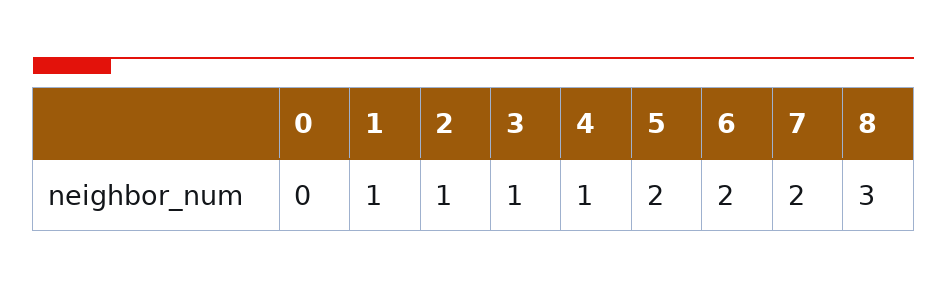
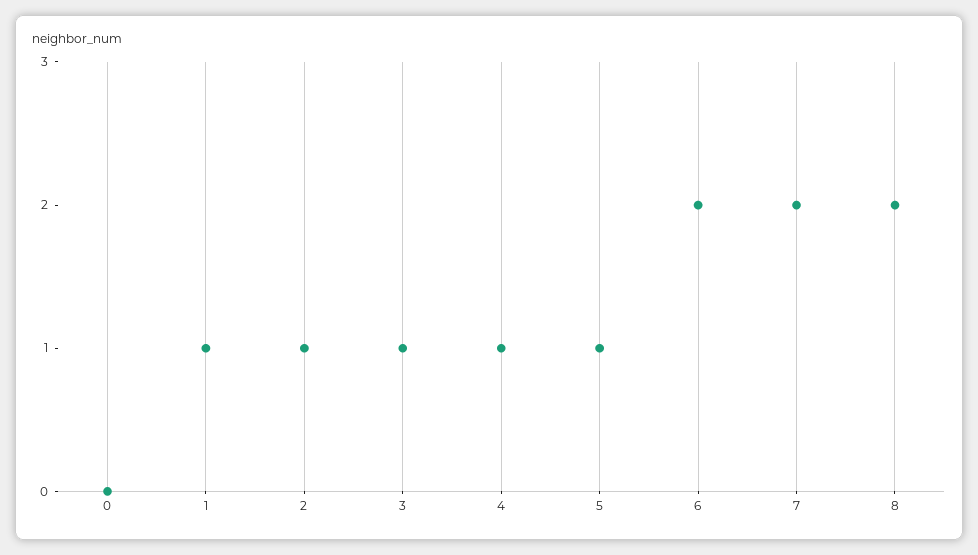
5: 2 -> 1
8: 3 -> 2

